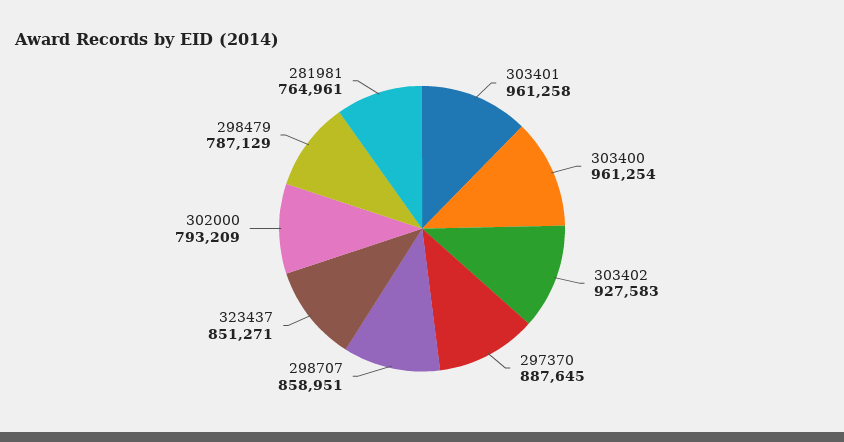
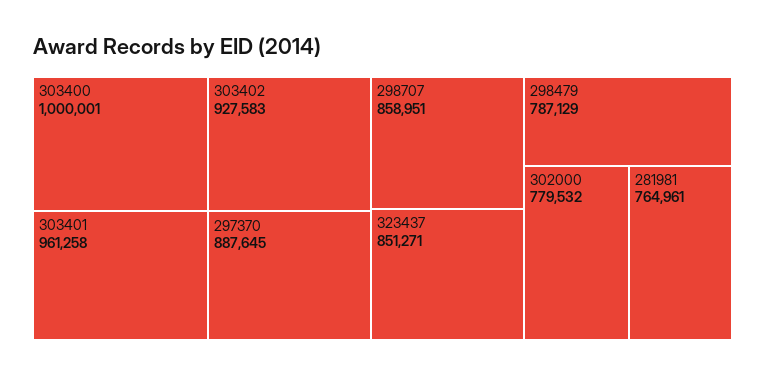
303400: 961254 -> 1000001
302000: 793209 -> 779532

